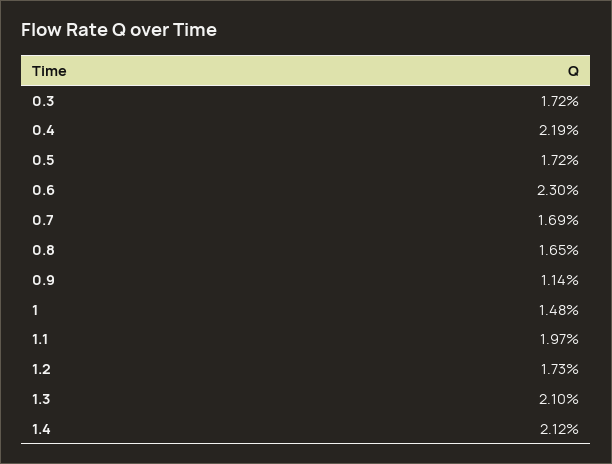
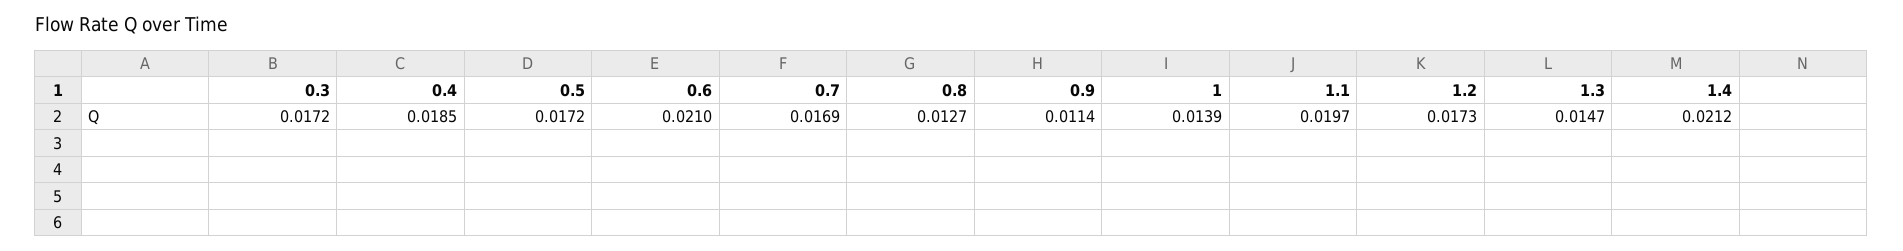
0.4: 0.0219 -> 0.0185
0.6: 0.023 -> 0.021
0.8: 0.0165 -> 0.0127
1: 0.0148 -> 0.0139
1.3: 0.021 -> 0.0147

